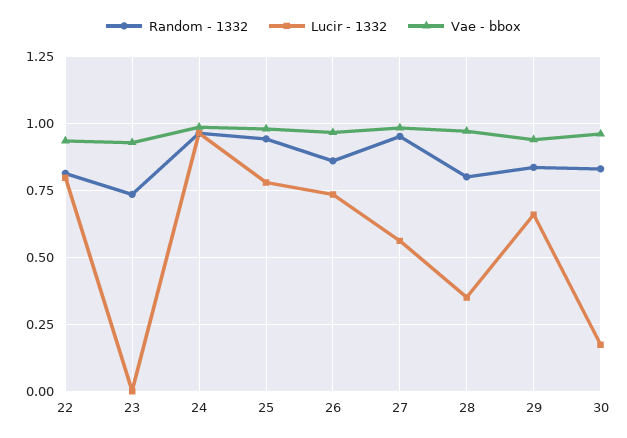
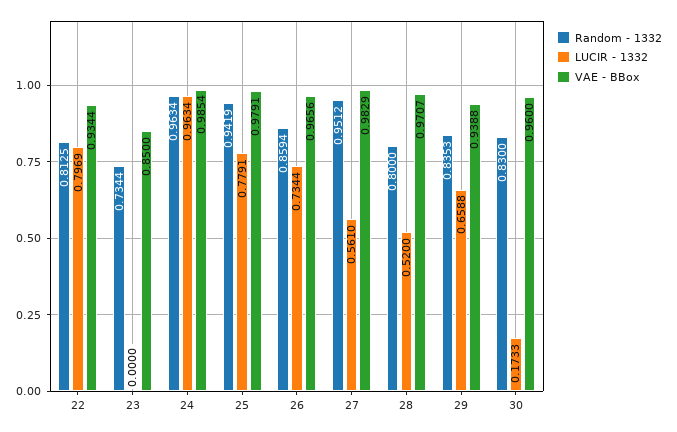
Vae - bbox, 23: 0.925 -> 0.85
Lucir - 1332, 28: 0.35 -> 0.52

